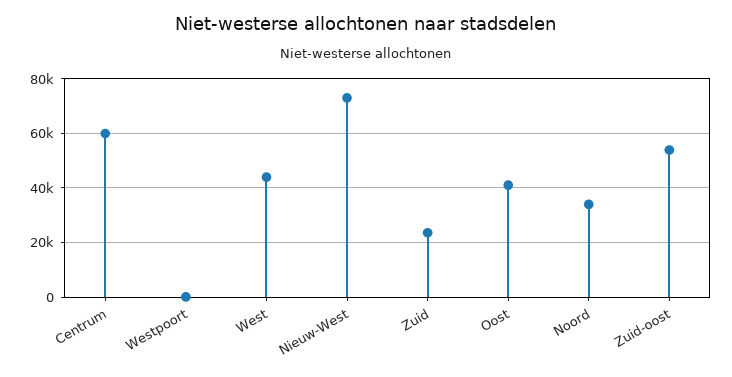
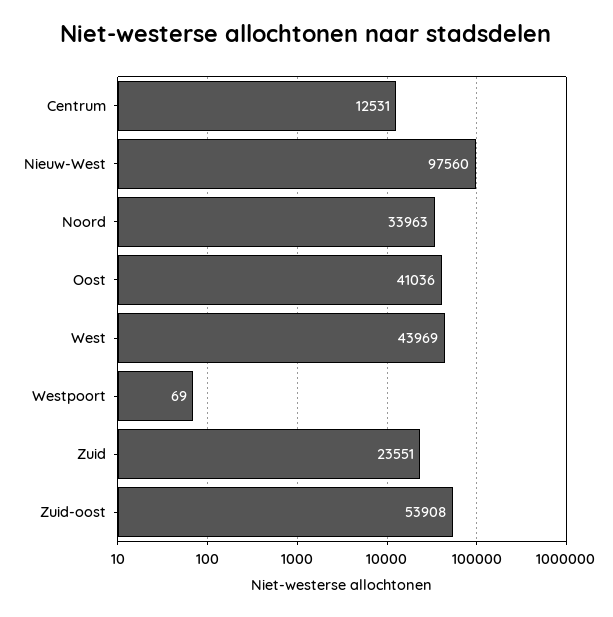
Centrum: 60000 -> 12531
Nieuw-West: 72500 -> 97560

